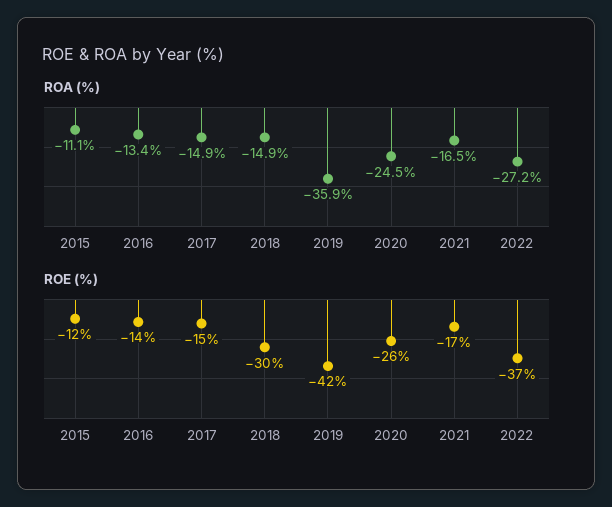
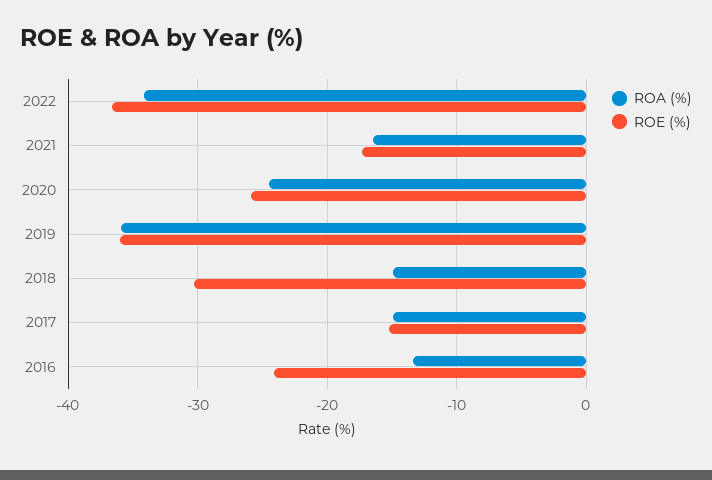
ROA (%), 2015: -11.1 -> none
ROA (%), 2022: -27.2 -> -34
ROE (%), 2015: -12 -> none
ROE (%), 2016: -14 -> -24
ROE (%), 2019: -42 -> -36

